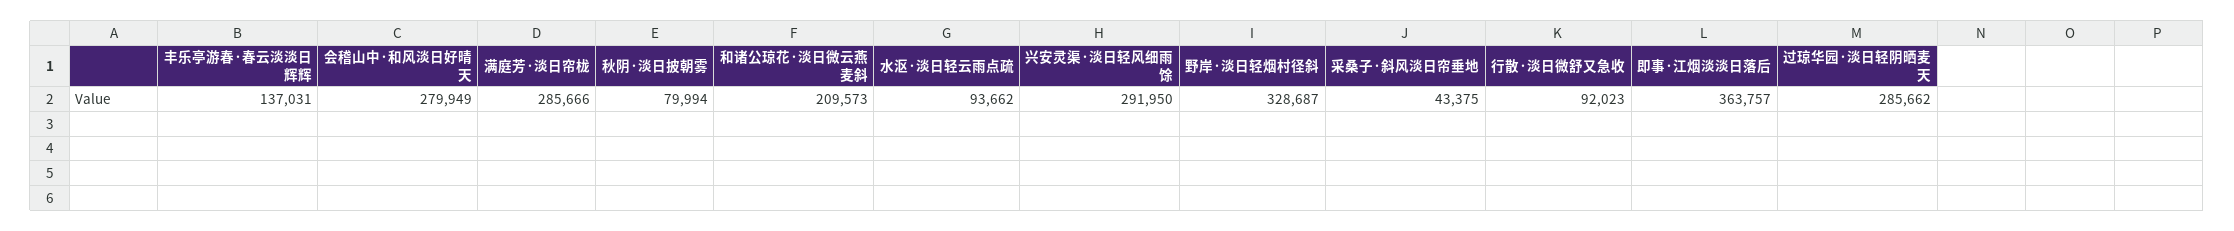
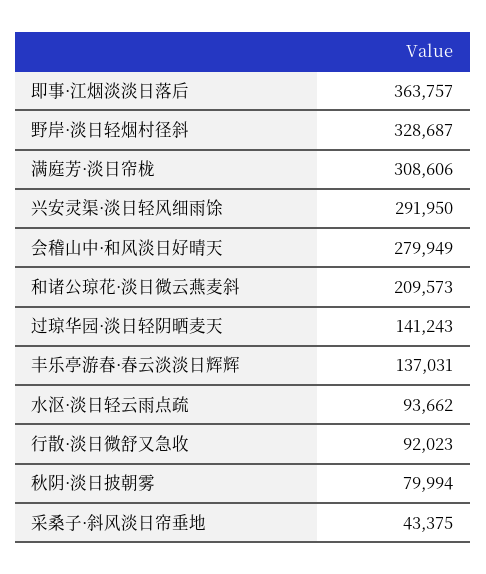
满庭芳·淡日帘栊: 285666 -> 308606
过琼华园·淡日轻阴晒麦天: 285662 -> 141243

